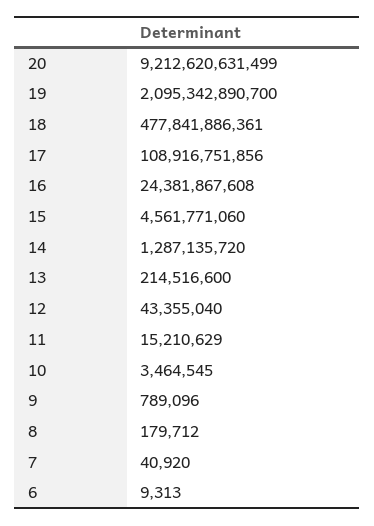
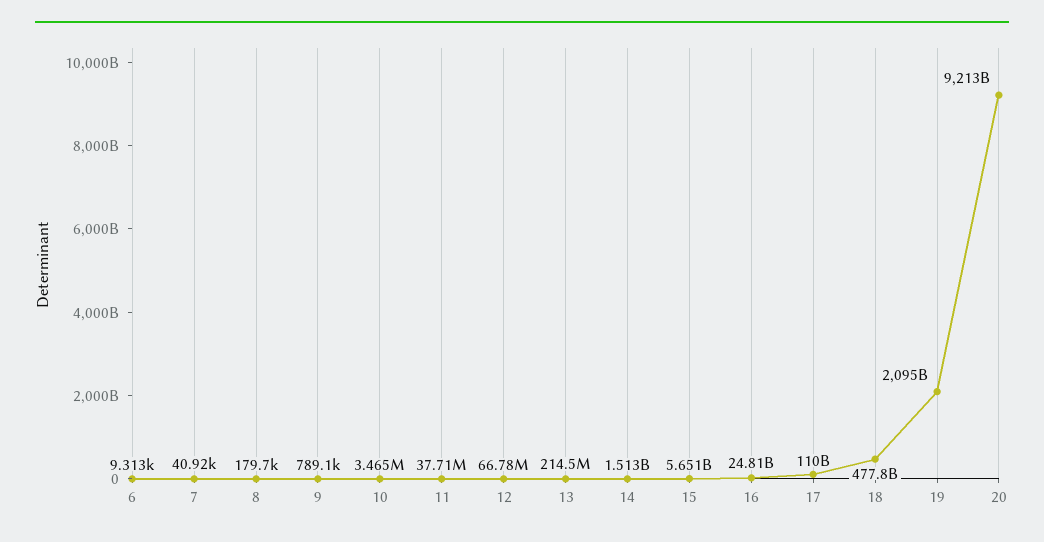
17: 108916751856 -> 110000000000
16: 24381867608 -> 24810000000
15: 4561771060 -> 5651000000
14: 1287135720 -> 1513000000
12: 43355040 -> 66780000
11: 15210629 -> 37710000

